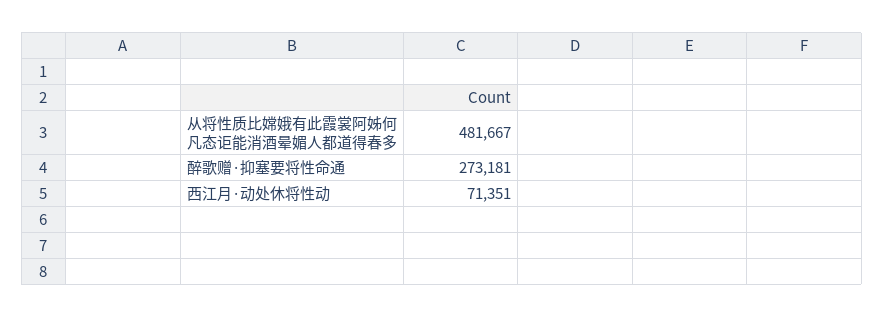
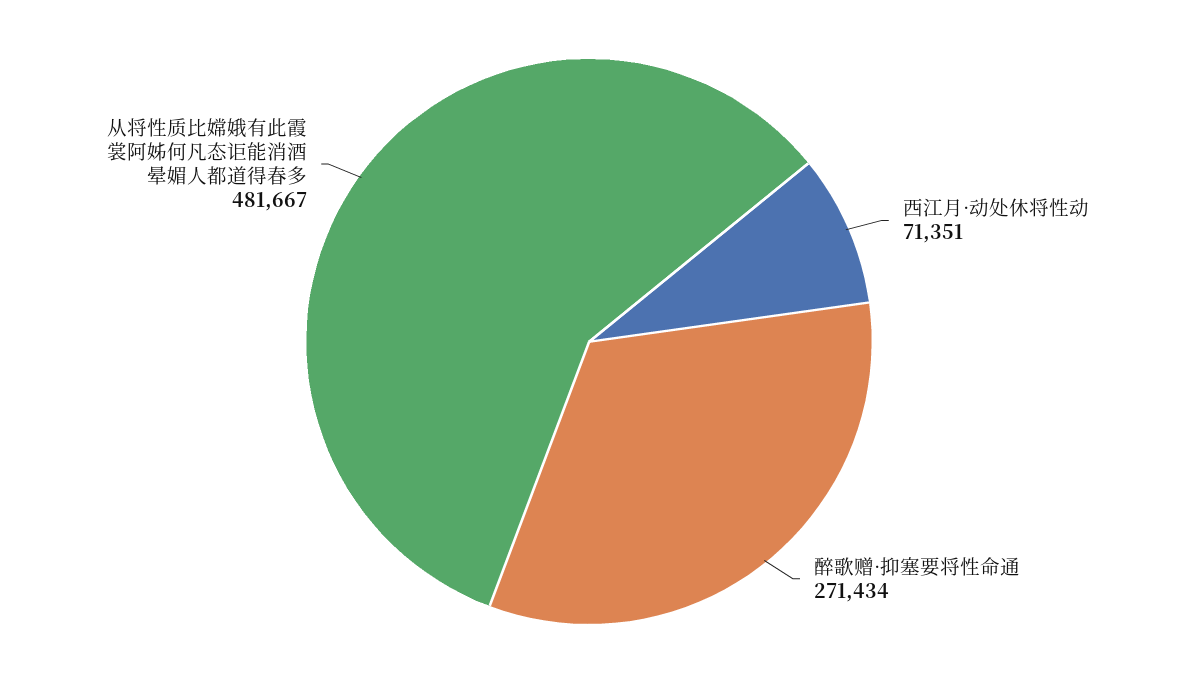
醉歌赠·抑塞要将性命通: 273181 -> 271434

